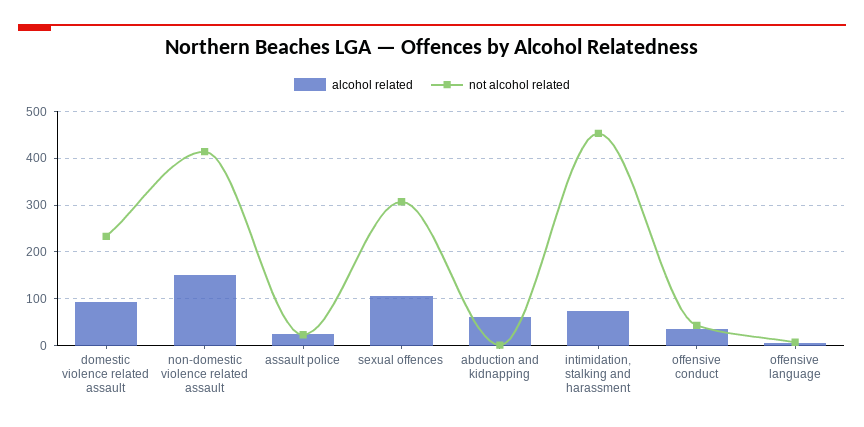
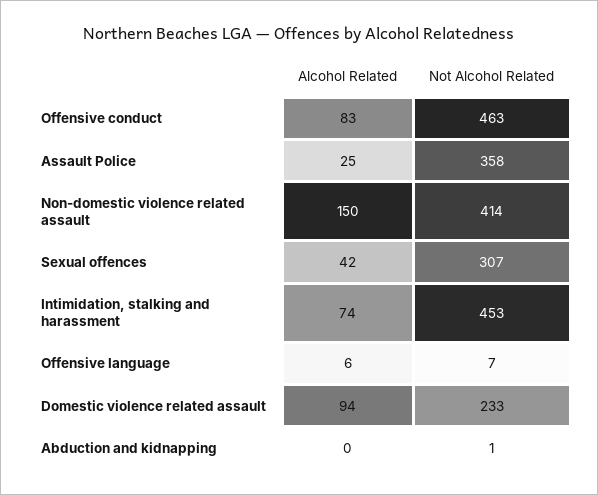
not alcohol related, assault police: 20 -> 358
alcohol related, sexual offences: 100 -> 42
alcohol related, abduction and kidnapping: 60 -> 0
alcohol related, offensive conduct: 40 -> 83
not alcohol related, offensive conduct: 40 -> 463

